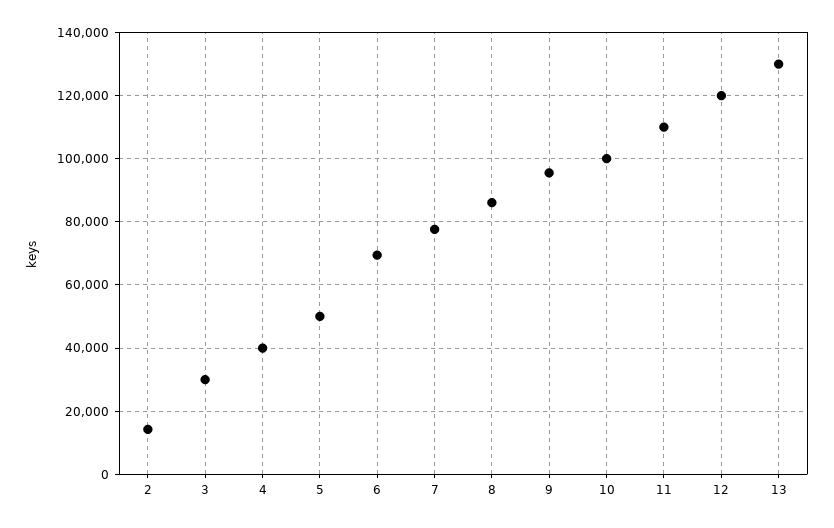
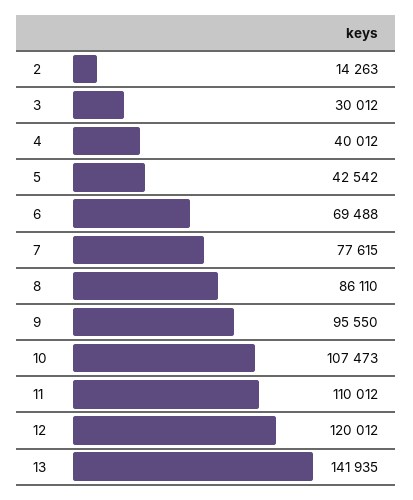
5: 50000 -> 42542
10: 100000 -> 107473
13: 130000 -> 141935

